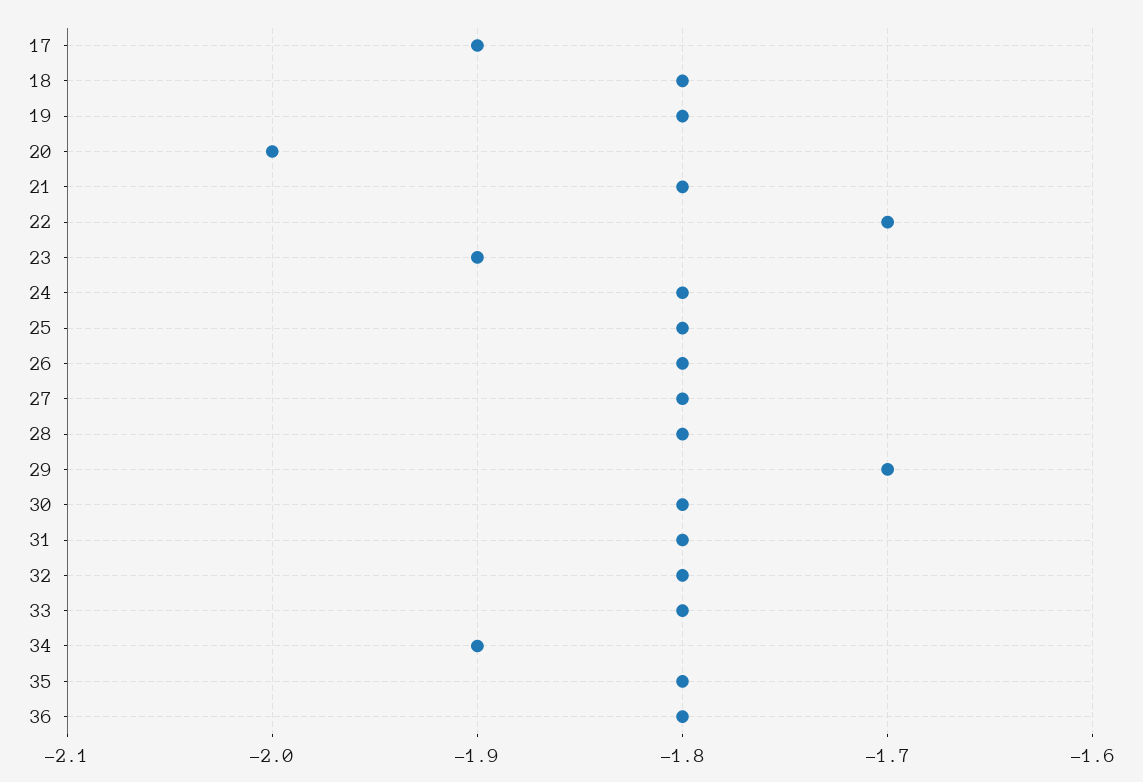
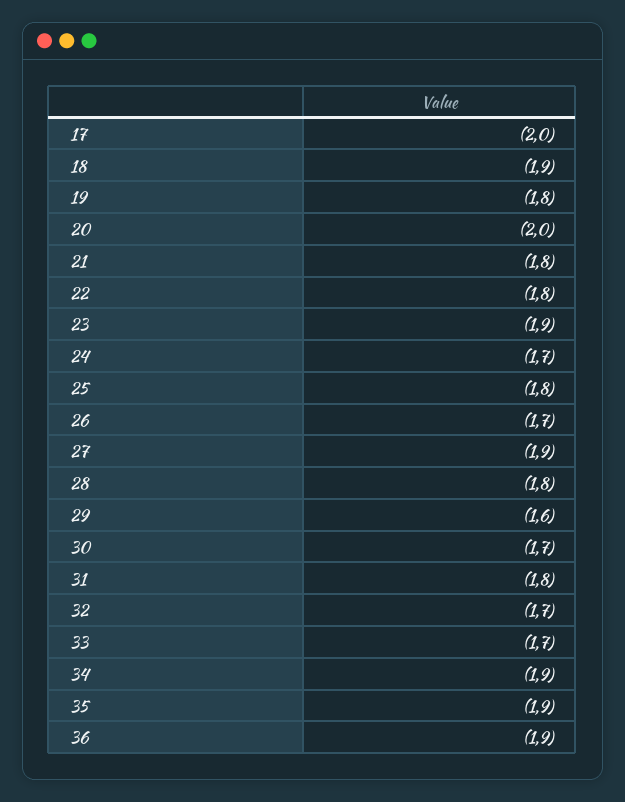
17: -1.9 -> -2
18: -1.8 -> -1.9
22: -1.7 -> -1.8
24: -1.8 -> -1.7
26: -1.8 -> -1.7
27: -1.8 -> -1.9
29: -1.7 -> -1.6
30: -1.8 -> -1.7
32: -1.8 -> -1.7
33: -1.8 -> -1.7
35: -1.8 -> -1.9
36: -1.8 -> -1.9

